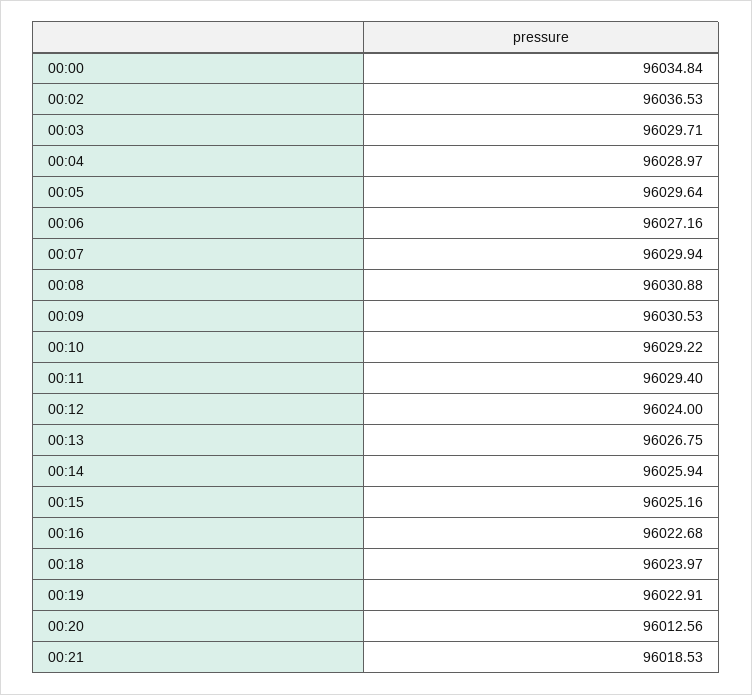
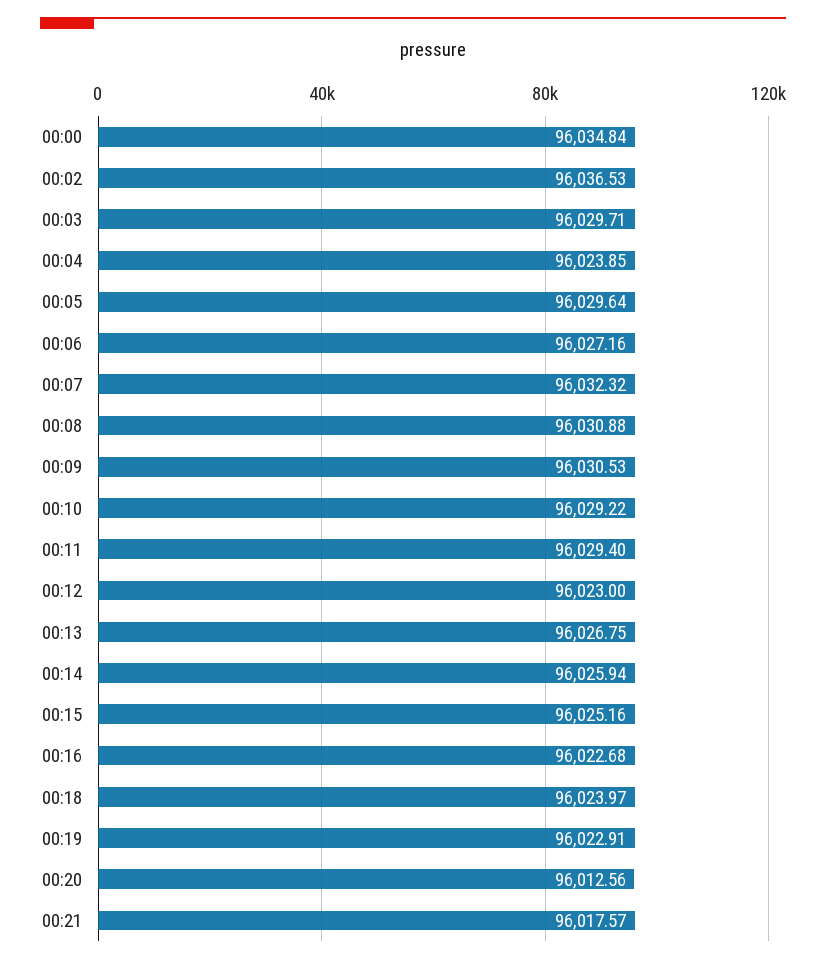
00:04: 96028.97 -> 96023.85
00:07: 96029.94 -> 96032.32
00:12: 96024 -> 96023
00:21: 96018.53 -> 96017.57

